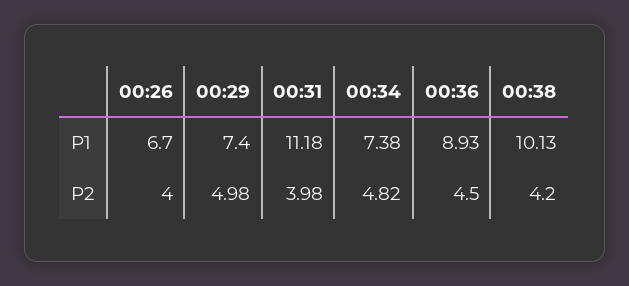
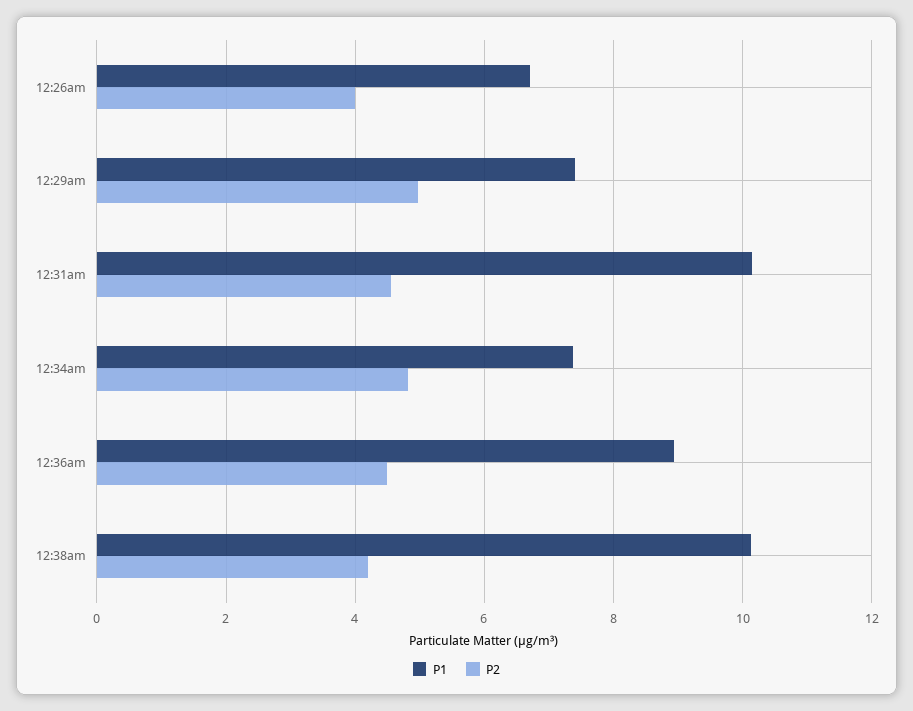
P1, 00:31: 11.18 -> 10.2
P2, 00:31: 3.98 -> 4.6

